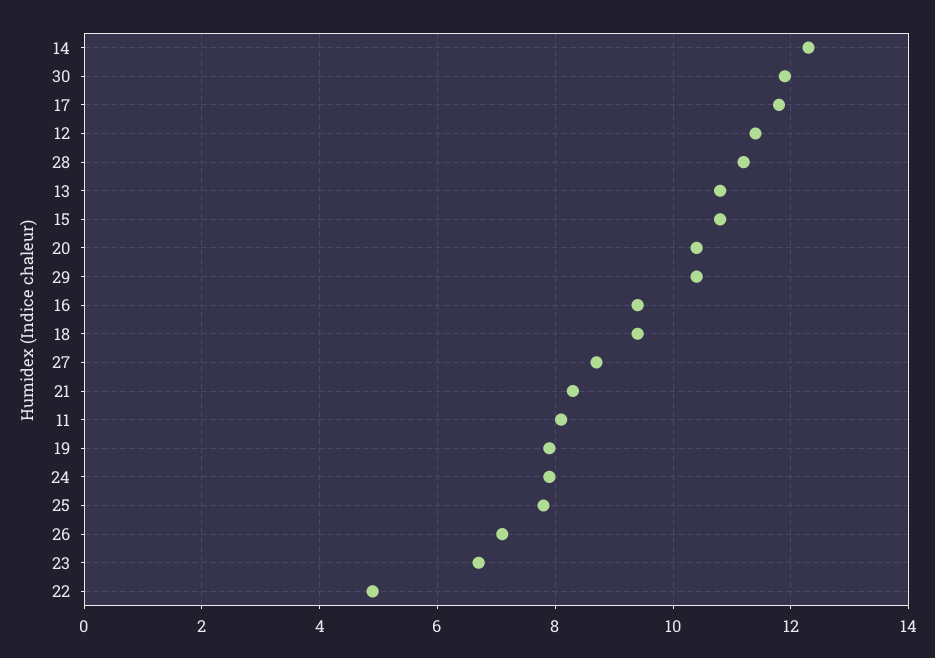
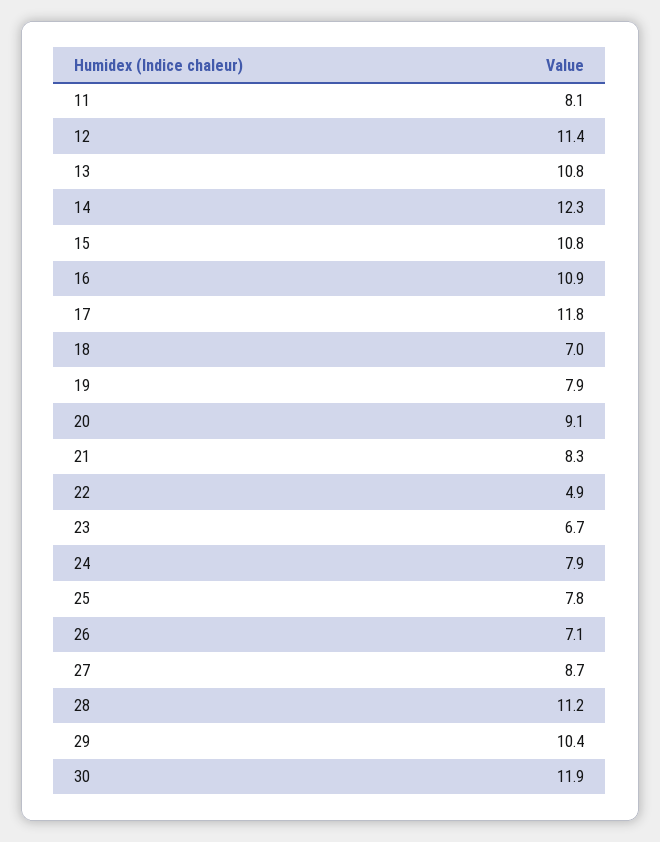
20: 10.5 -> 9.1
16: 9.5 -> 10.9
18: 9.5 -> 7

